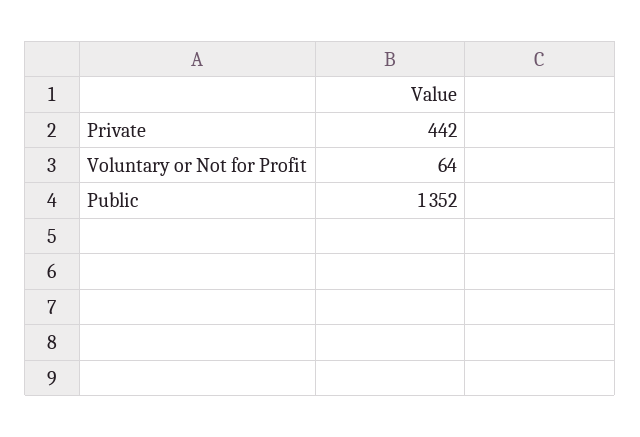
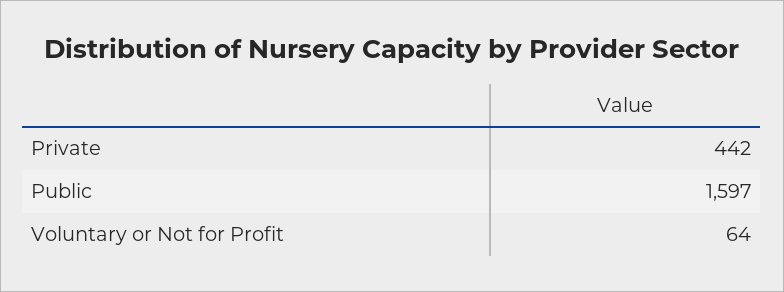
Public: 1352 -> 1597

